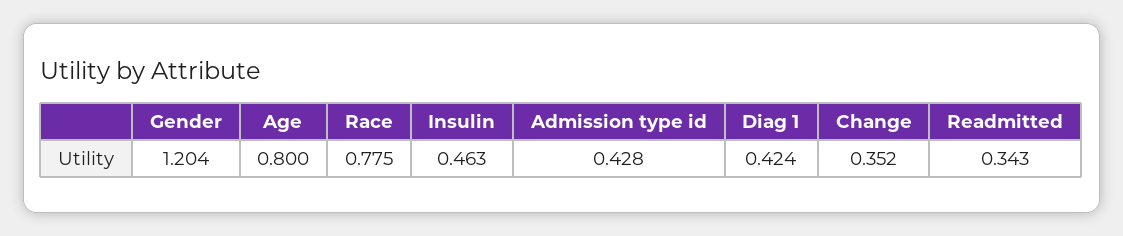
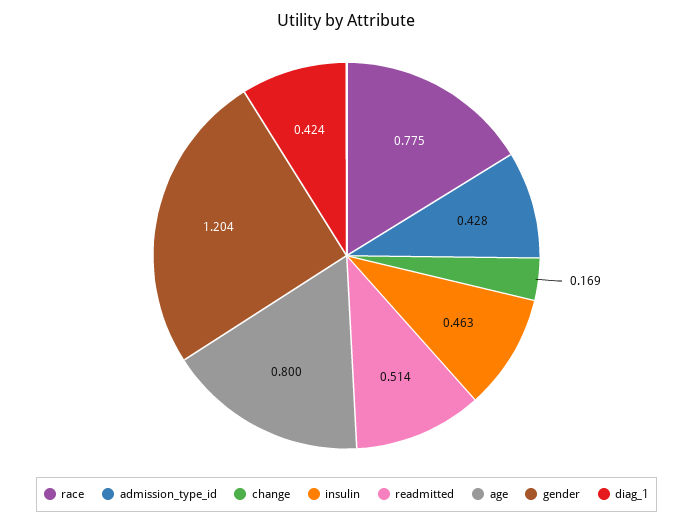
Change: 0.352 -> 0.169
Readmitted: 0.343 -> 0.514

